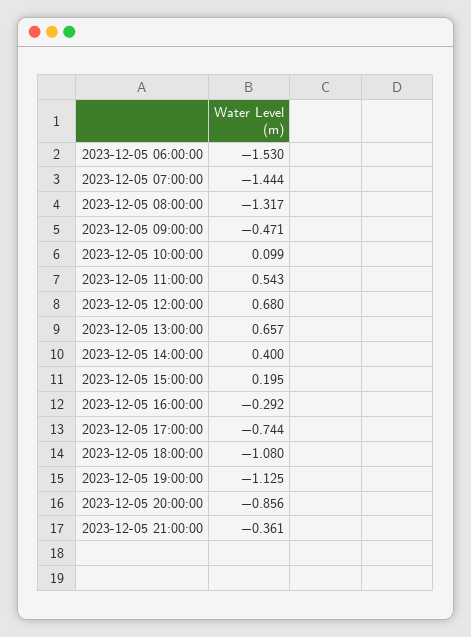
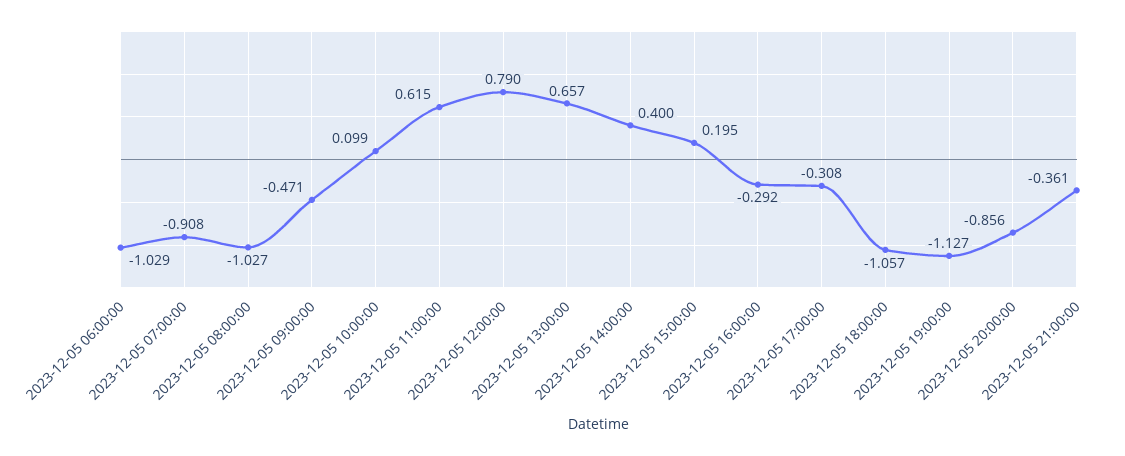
2023-12-05 06:00:00: -1.53 -> -1.029
2023-12-05 07:00:00: -1.444 -> -0.908
2023-12-05 08:00:00: -1.317 -> -1.027
2023-12-05 11:00:00: 0.543 -> 0.615
2023-12-05 12:00:00: 0.68 -> 0.79
2023-12-05 17:00:00: -0.744 -> -0.308
2023-12-05 18:00:00: -1.08 -> -1.057
2023-12-05 19:00:00: -1.125 -> -1.127

